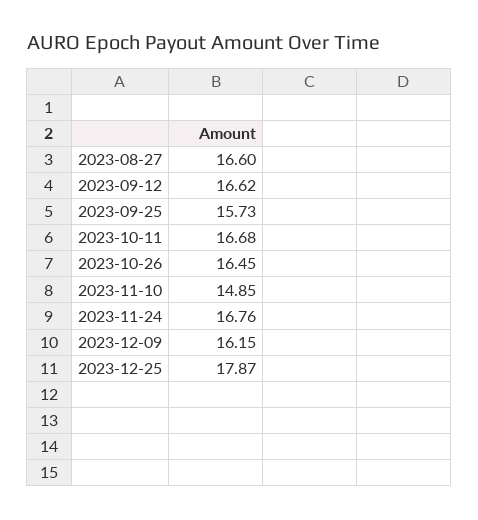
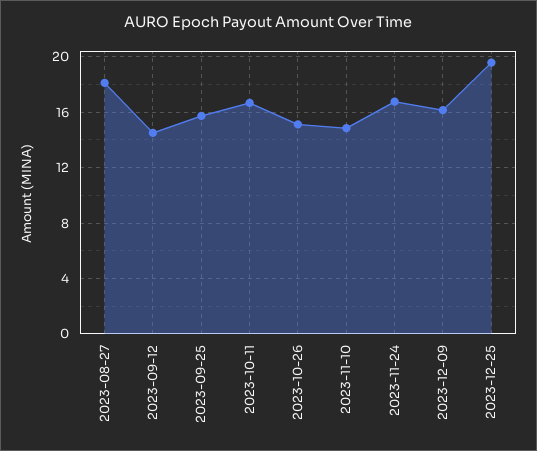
2023-08-27: 16.6 -> 18
2023-09-12: 16.62 -> 14.5
2023-10-26: 16.45 -> 15
2023-12-25: 17.87 -> 19.5

